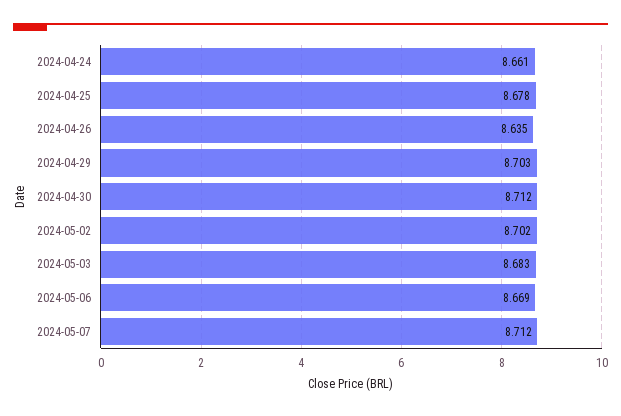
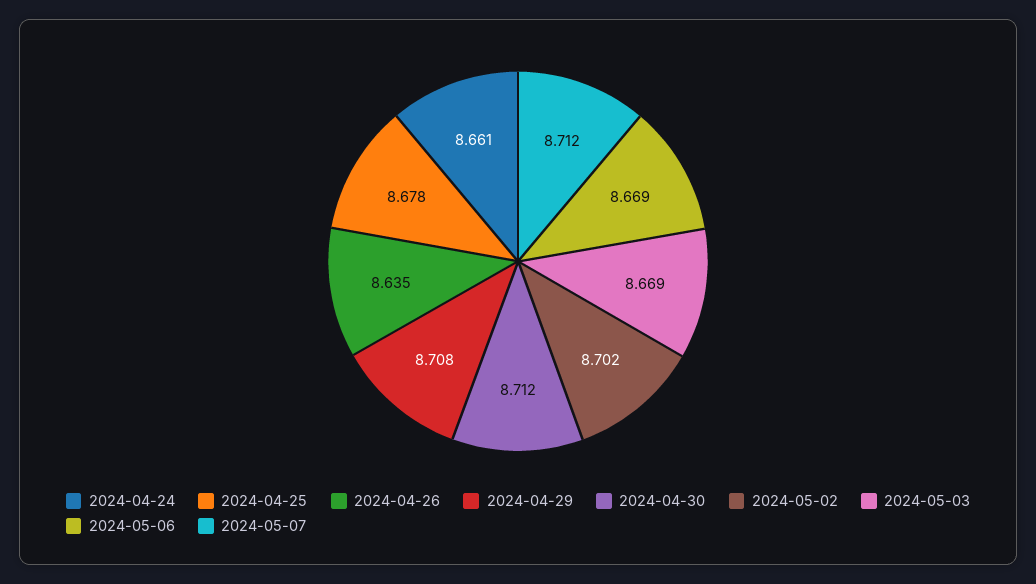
2024-04-29: 8.703 -> 8.708
2024-05-03: 8.683 -> 8.669

